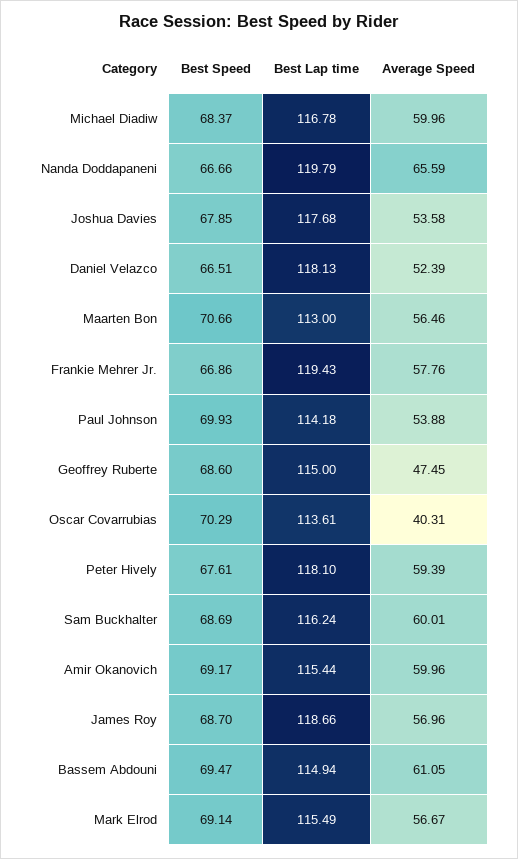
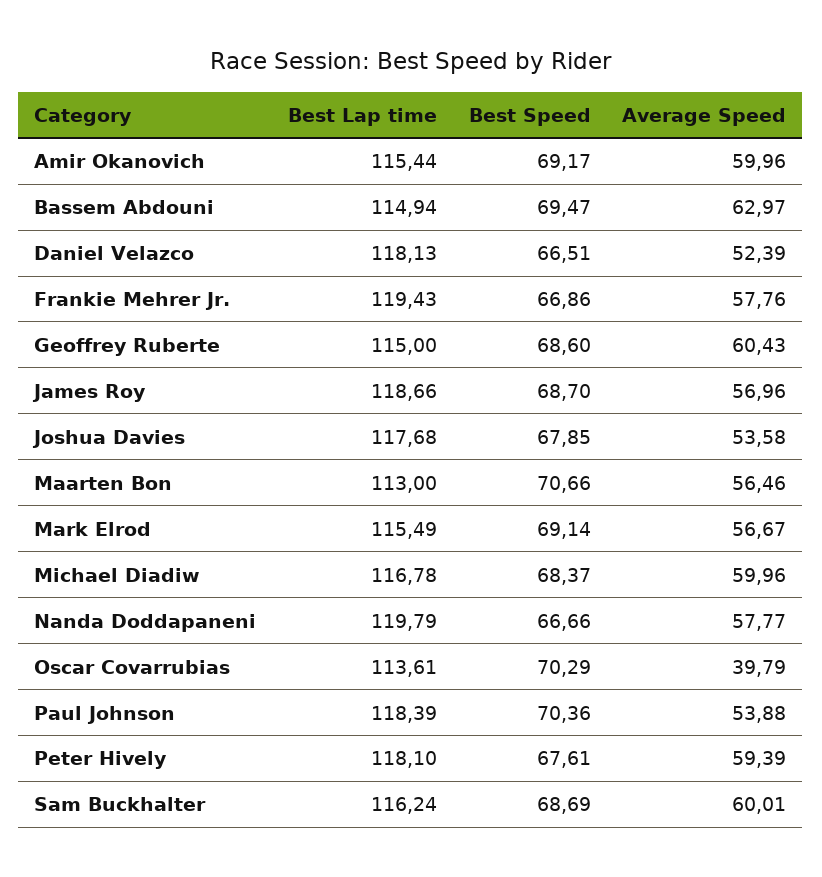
Average Speed, Nanda Doddapaneni: 65.59 -> 57.77
Best Speed, Paul Johnson: 69.93 -> 70.36
Best Lap time, Paul Johnson: 114.18 -> 118.39
Average Speed, Geoffrey Ruberte: 47.45 -> 60.43
Average Speed, Oscar Covarrubias: 40.31 -> 39.79
Average Speed, Bassem Abdouni: 61.05 -> 62.97

